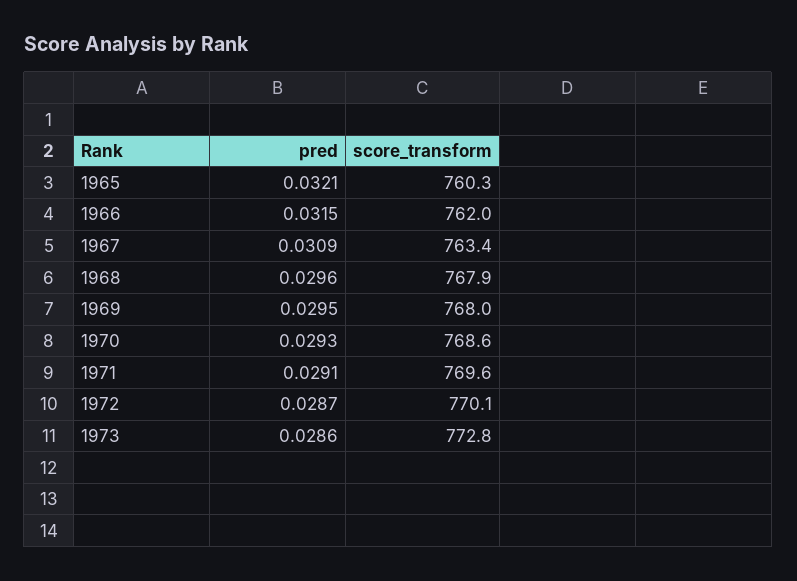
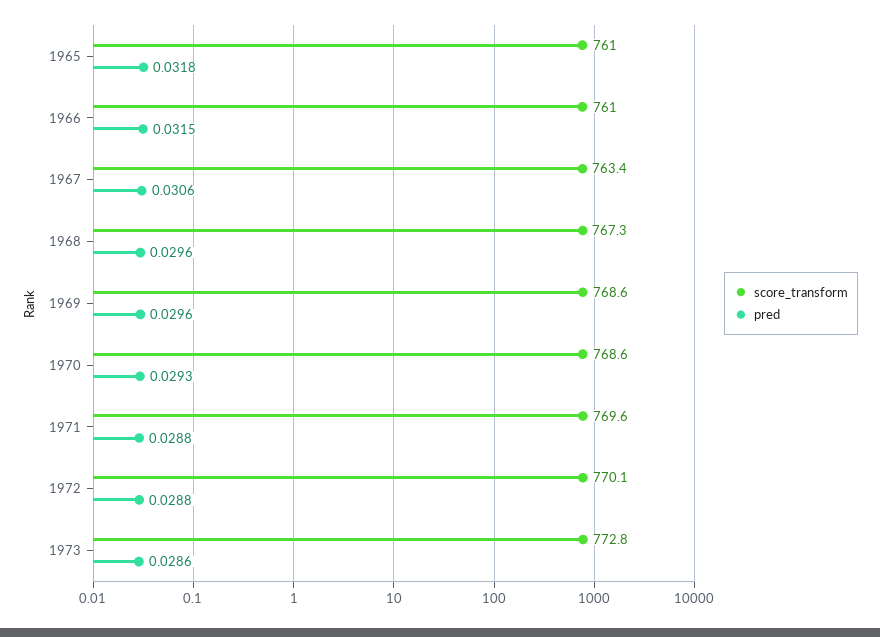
pred, 1965: 0.0321 -> 0.0318
score_transform, 1965: 760.3 -> 761
score_transform, 1966: 762 -> 761
pred, 1967: 0.0309 -> 0.0306
score_transform, 1968: 767.9 -> 767.3
pred, 1969: 0.0295 -> 0.0296
score_transform, 1969: 768 -> 768.6
pred, 1971: 0.0291 -> 0.0288
pred, 1972: 0.0287 -> 0.0288

